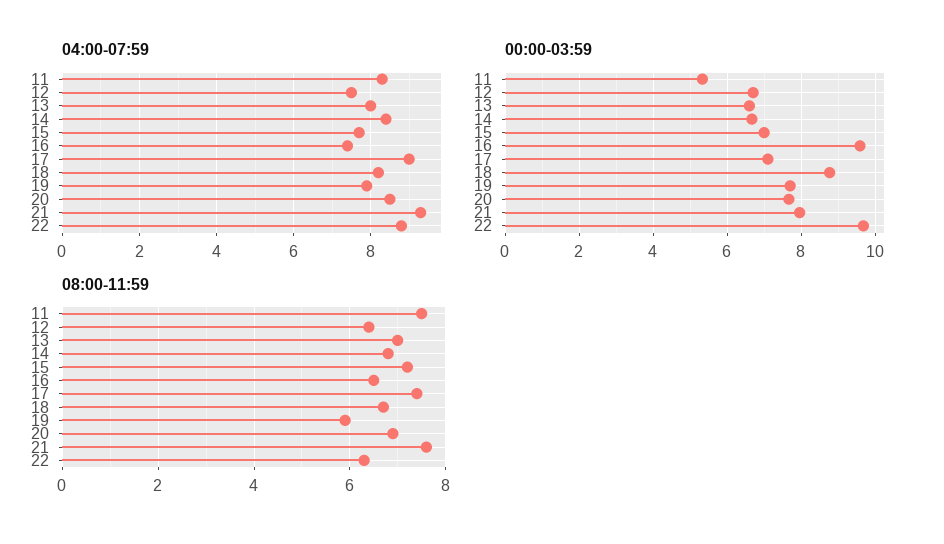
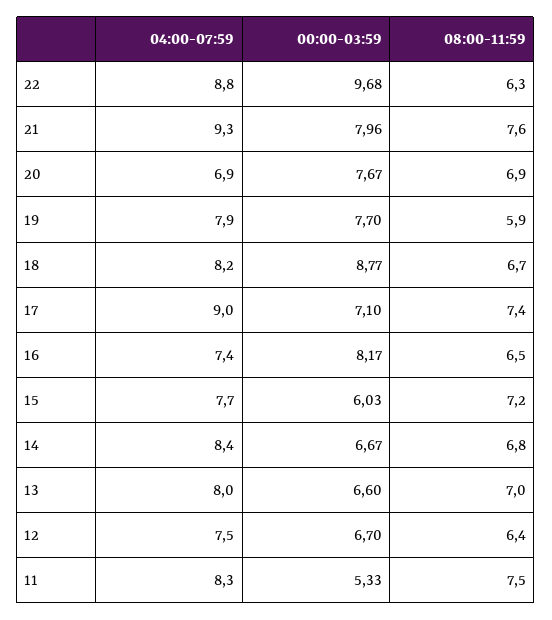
04:00-07:59, 20: 8.5 -> 6.9
00:00-03:59, 15: 7 -> 6.03
00:00-03:59, 16: 9.6 -> 8.17

